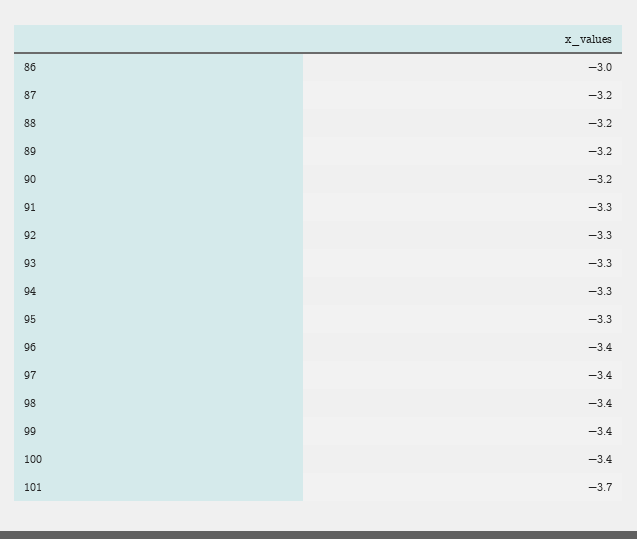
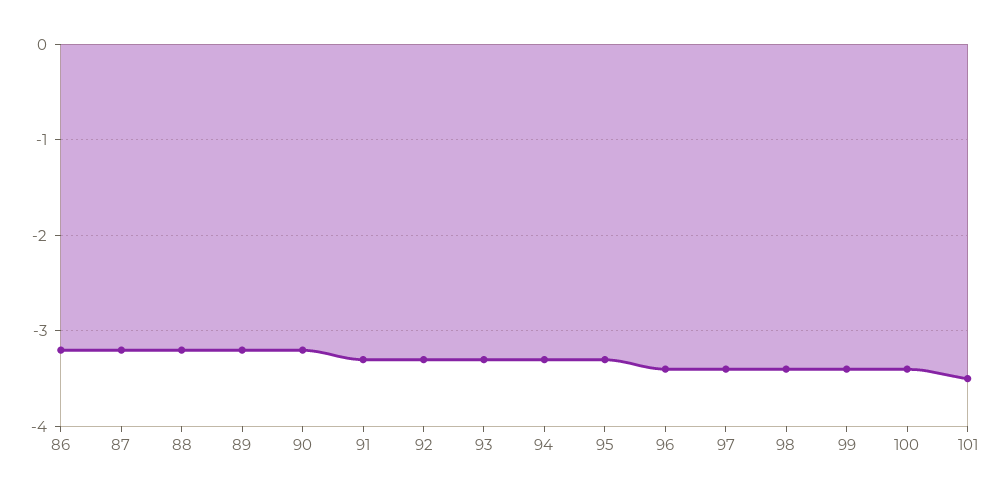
86: -3 -> -3.2
101: -3.7 -> -3.5

